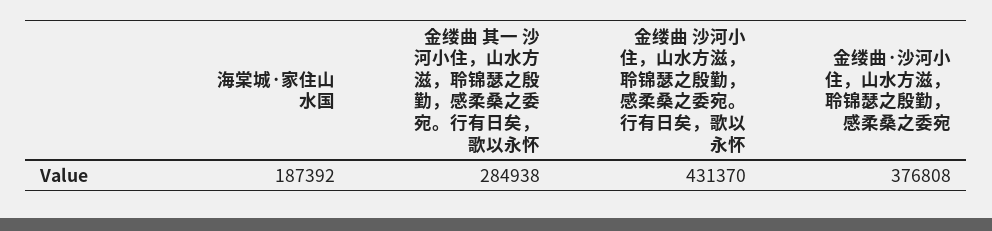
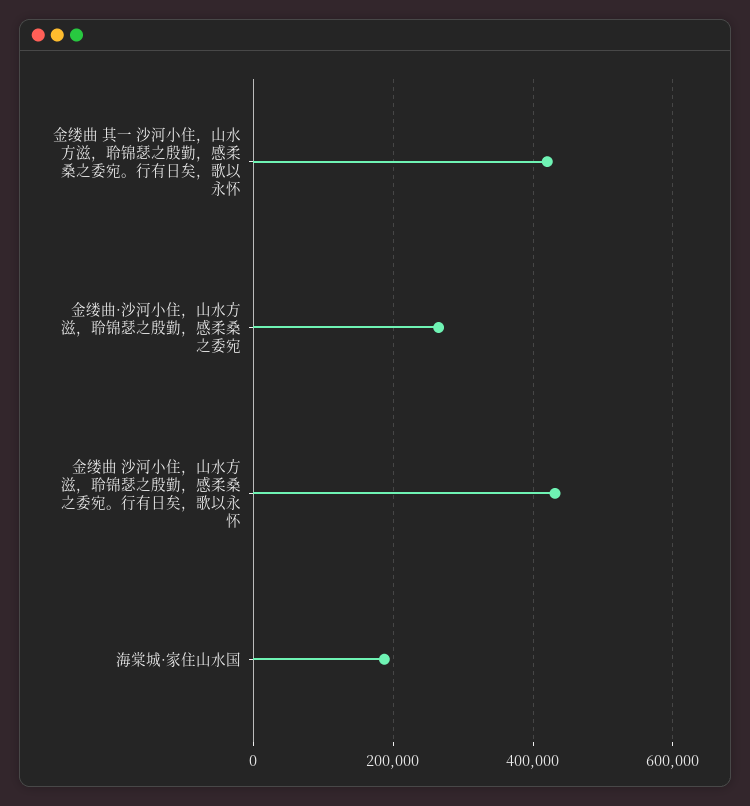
金缕曲 其一 沙河小住，山水方滋，聆锦瑟之殷勤，感柔桑之委宛。行有日矣，歌以永怀: 284938 -> 420000
金缕曲·沙河小住，山水方滋，聆锦瑟之殷勤，感柔桑之委宛: 376808 -> 260000

